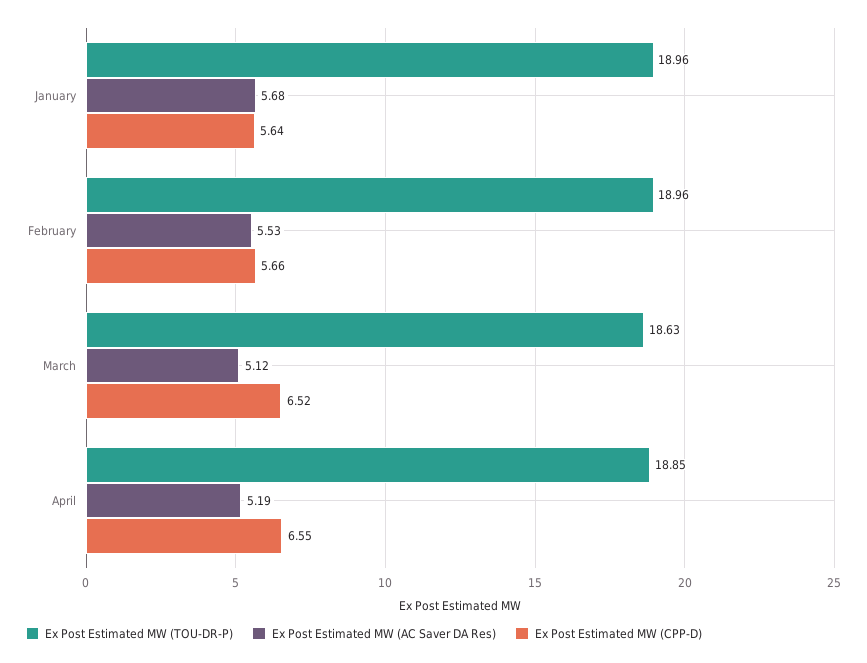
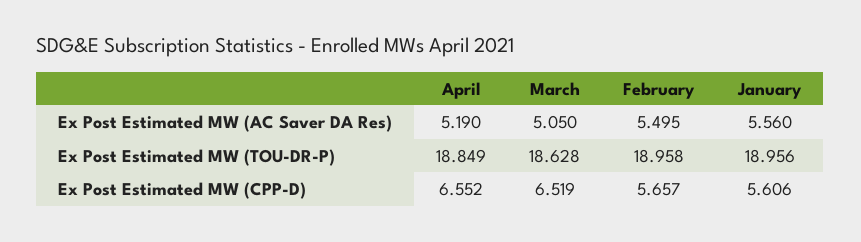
Ex Post Estimated MW (AC Saver DA Res), January: 5.68 -> 5.56
Ex Post Estimated MW (CPP-D), January: 5.64 -> 5.606
Ex Post Estimated MW (AC Saver DA Res), February: 5.53 -> 5.495
Ex Post Estimated MW (AC Saver DA Res), March: 5.12 -> 5.05

